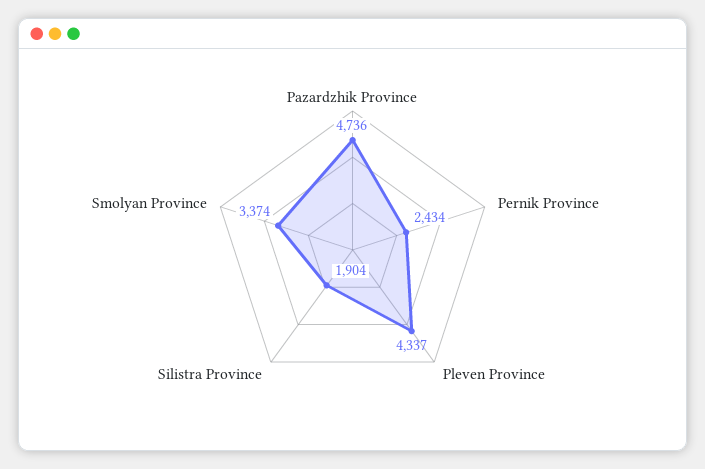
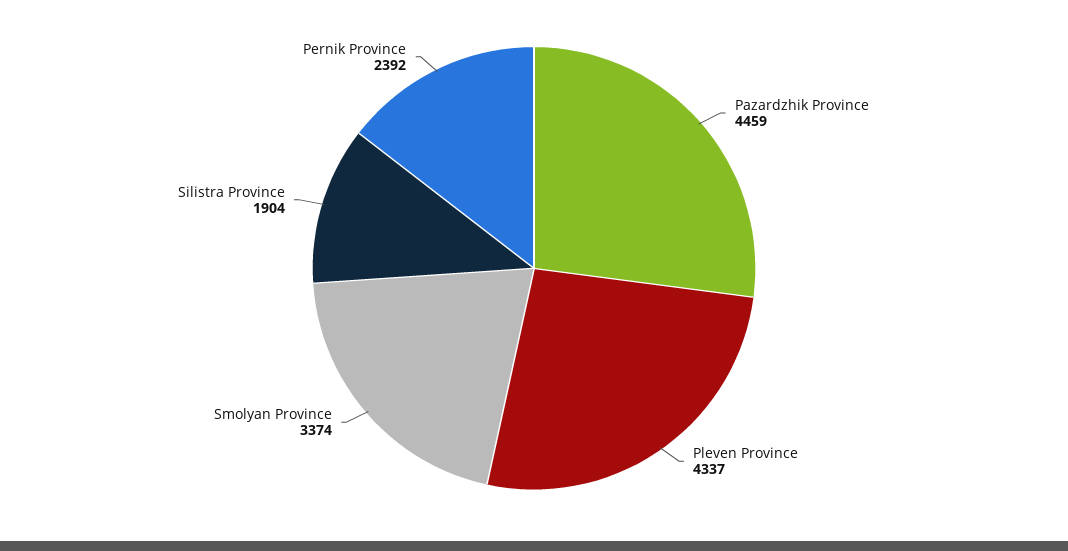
Pazardzhik Province: 4736 -> 4459
Pernik Province: 2434 -> 2392

